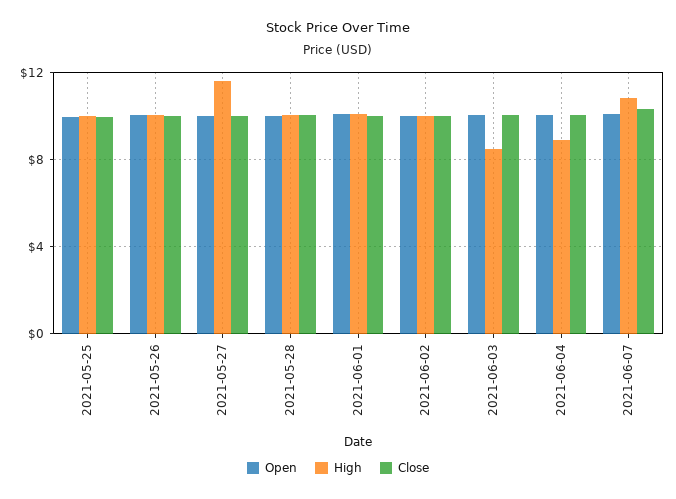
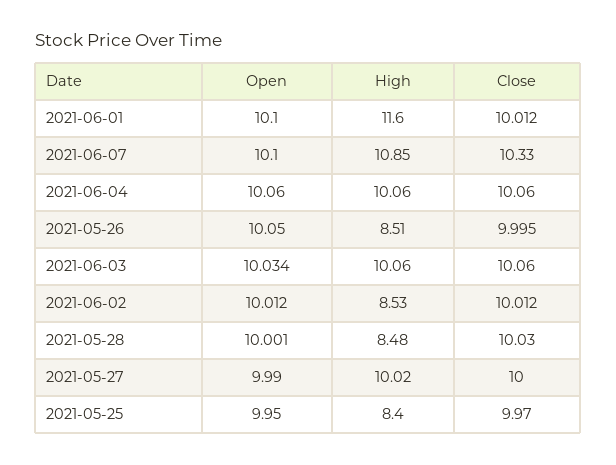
High, 2021-05-25: 10 -> 8.4
High, 2021-05-26: 10 -> 8.51
High, 2021-05-27: 11.5 -> 10.02
High, 2021-05-28: 10 -> 8.48
High, 2021-06-01: 10 -> 11.6
High, 2021-06-02: 10 -> 8.53
High, 2021-06-03: 8.5 -> 10.06
High, 2021-06-04: 9 -> 10.06

